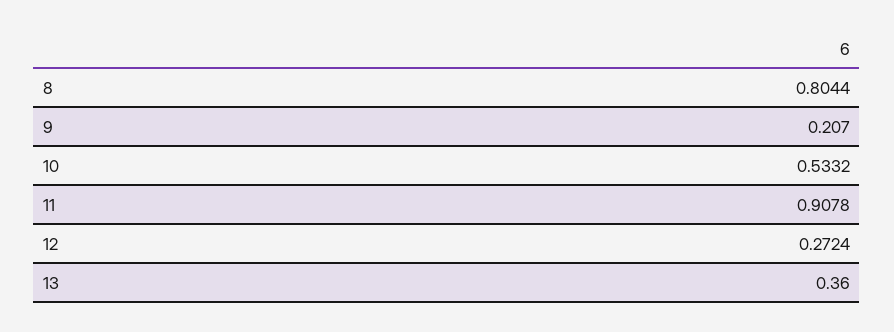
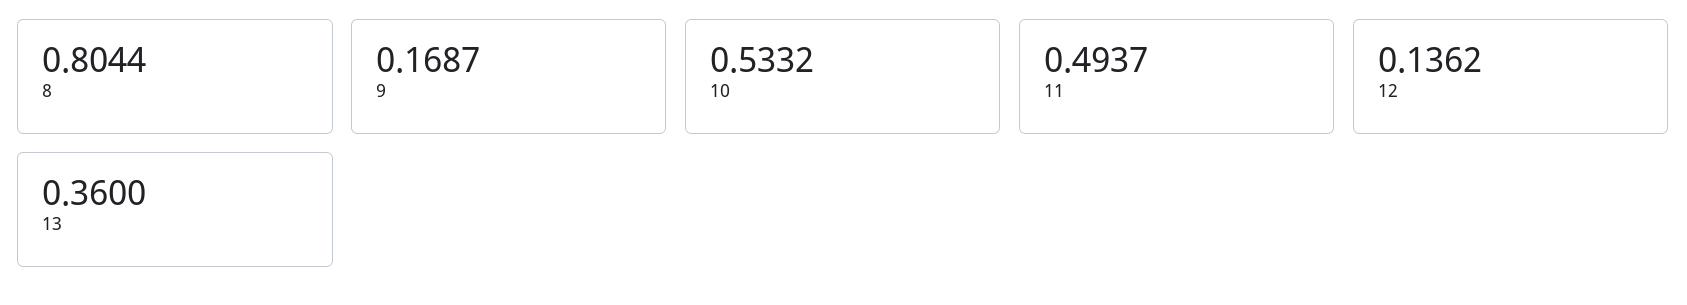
9: 0.207 -> 0.1687
11: 0.9078 -> 0.4937
12: 0.2724 -> 0.1362

